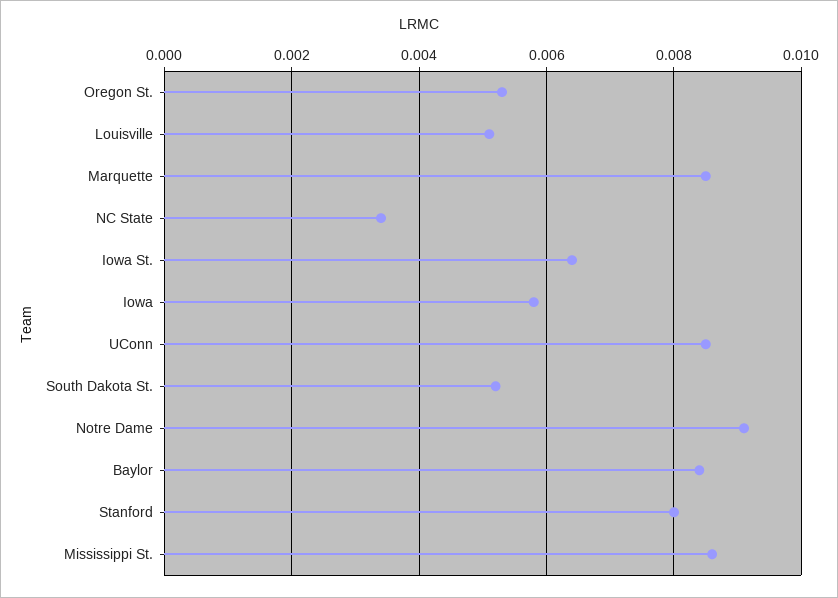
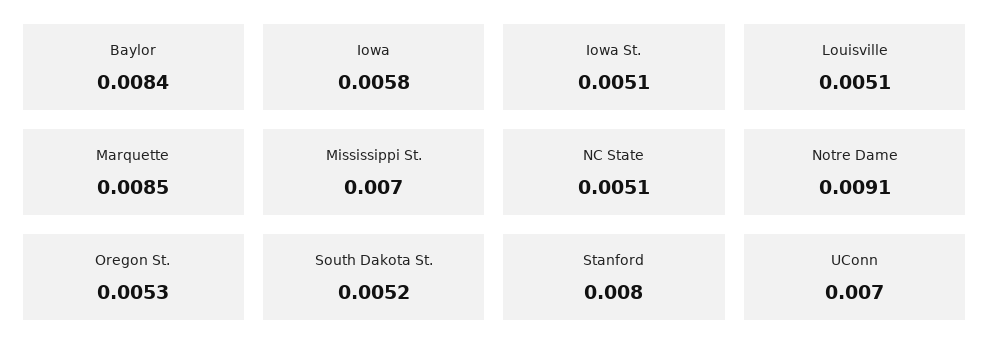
NC State: 0.0035 -> 0.0051
Iowa St.: 0.0065 -> 0.0051
UConn: 0.0085 -> 0.007
Mississippi St.: 0.0085 -> 0.007

